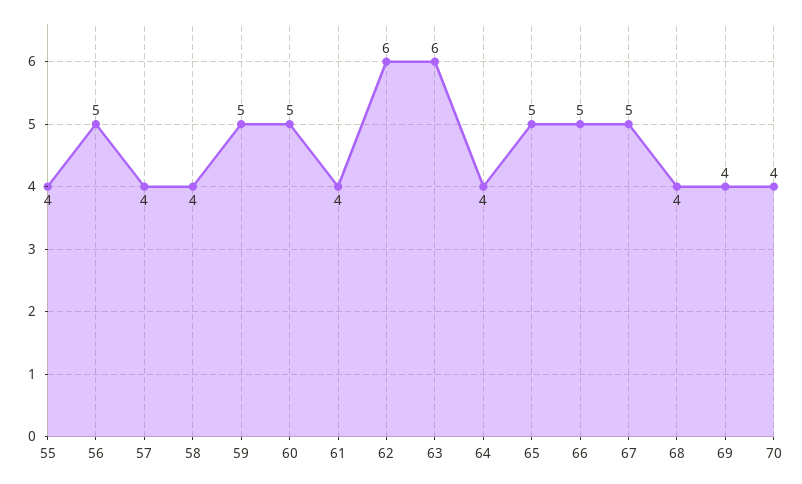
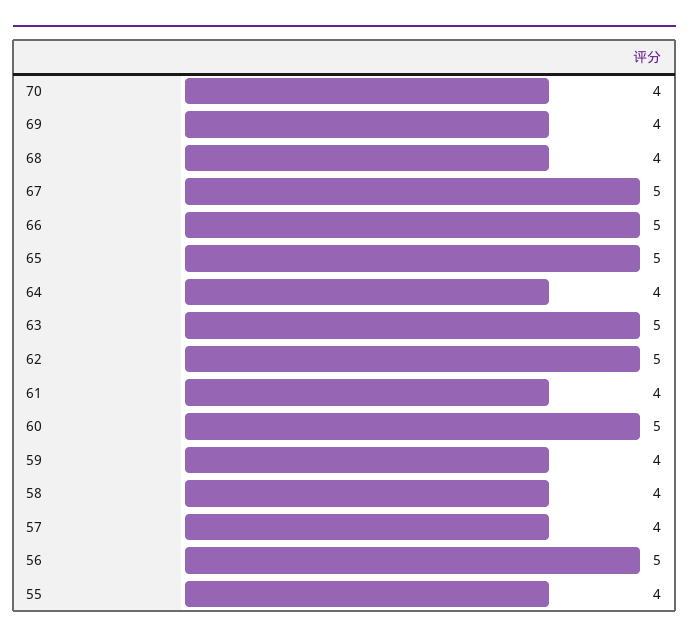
59: 5 -> 4
62: 6 -> 5
63: 6 -> 5

